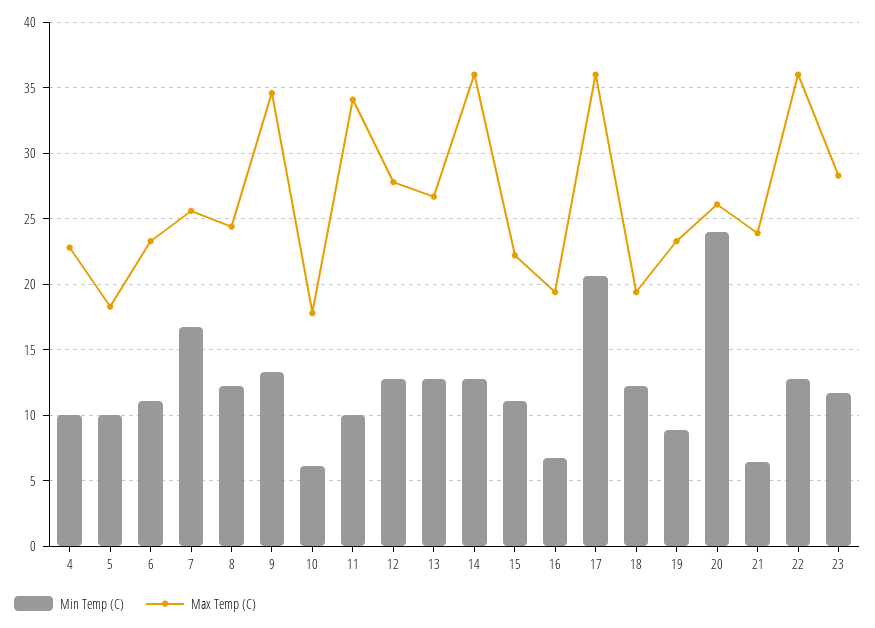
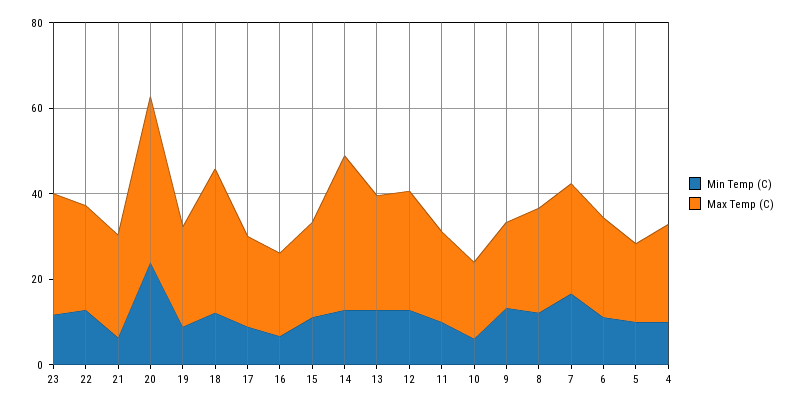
Max Temp (C), 9: 34.5 -> 20
Max Temp (C), 11: 34 -> 20
Min Temp (C), 17: 20.5 -> 10
Max Temp (C), 17: 36 -> 20
Max Temp (C), 18: 19.5 -> 35
Max Temp (C), 20: 26 -> 40
Max Temp (C), 22: 36 -> 25

